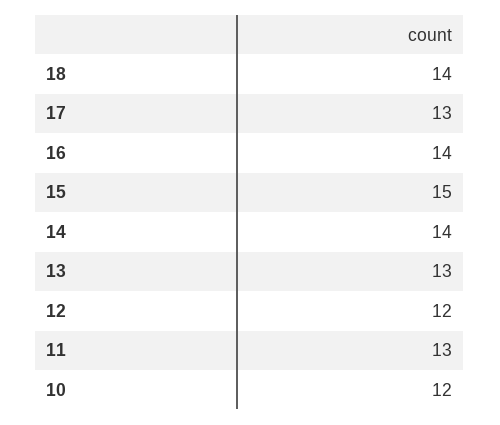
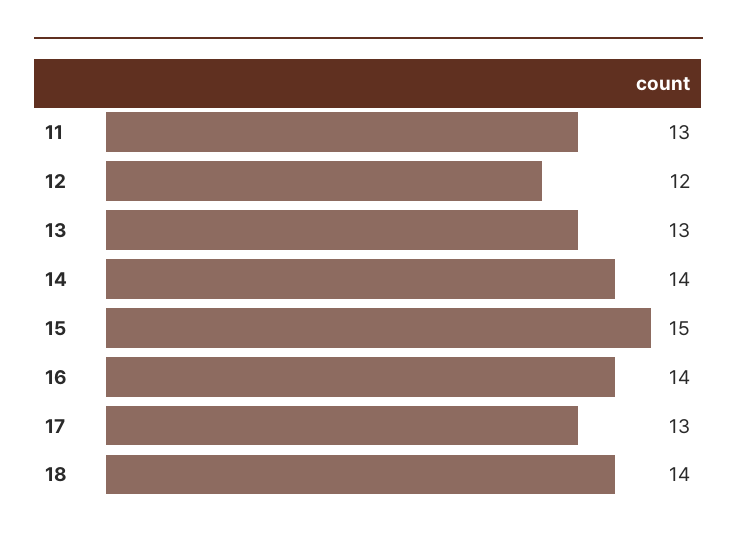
10: 12 -> none

